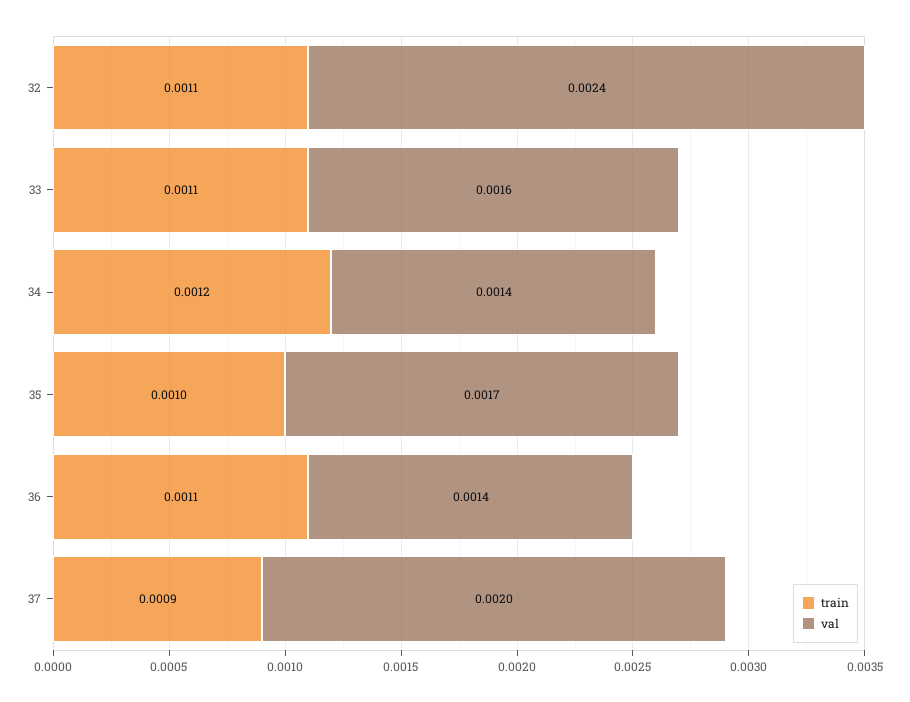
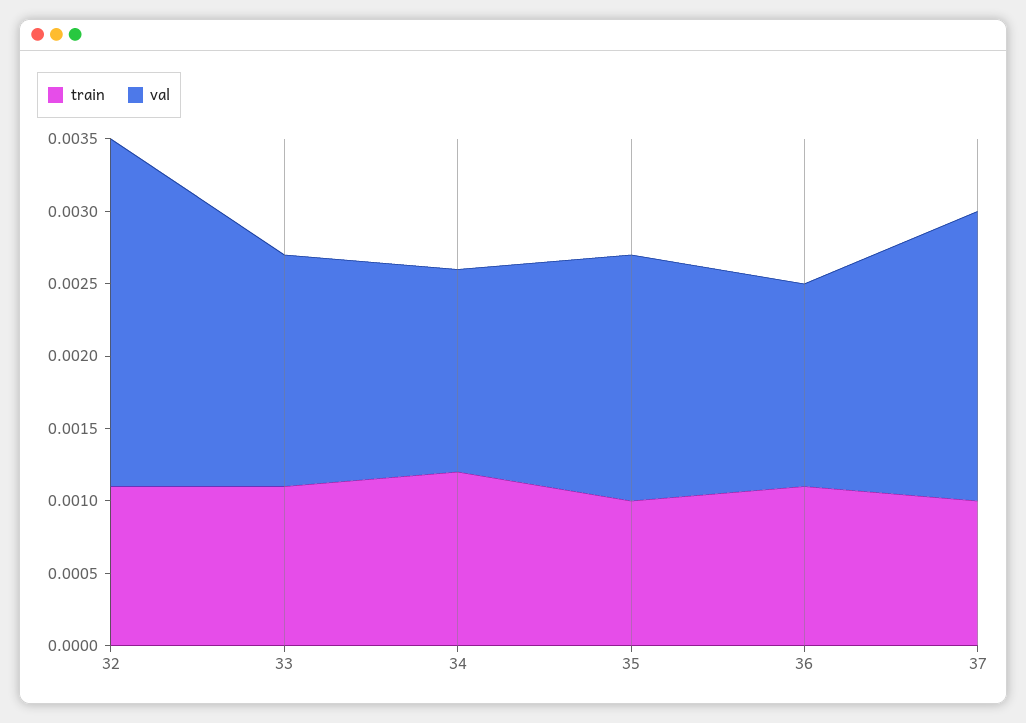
train, 37: 0.0009 -> 0.001

